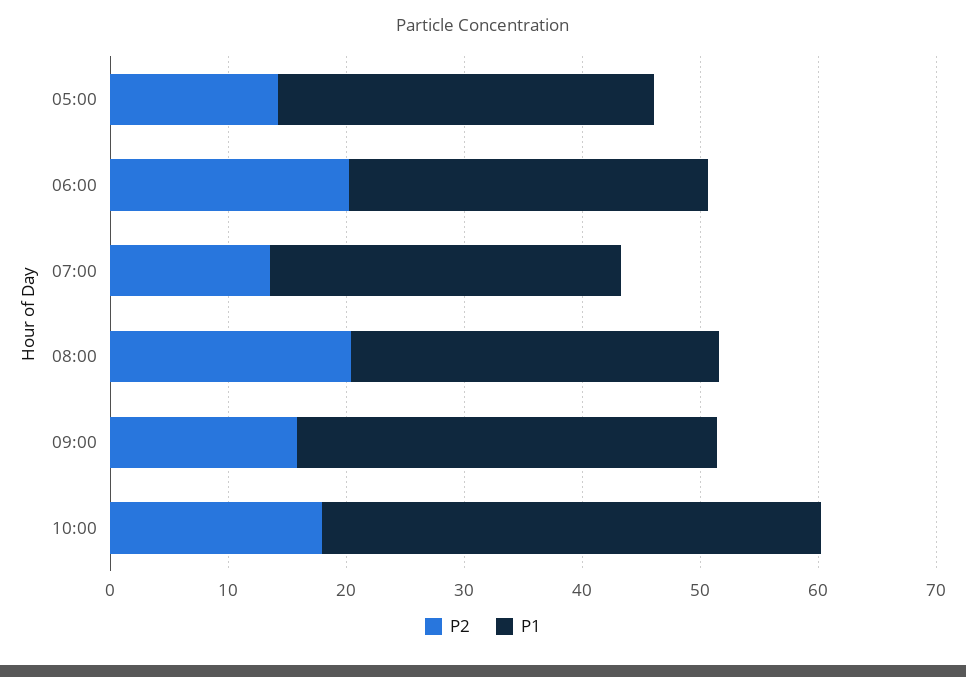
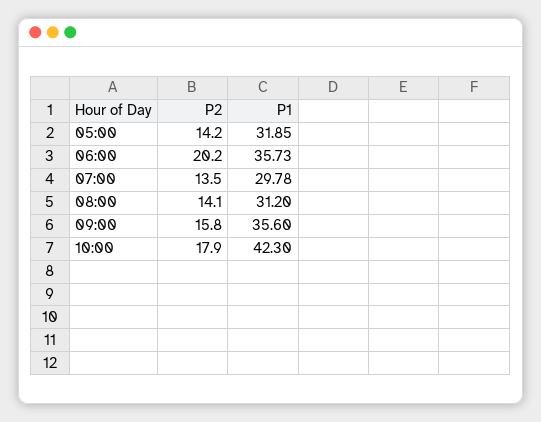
P1, 06:00: 30 -> 35.73
P2, 08:00: 20 -> 14.1

